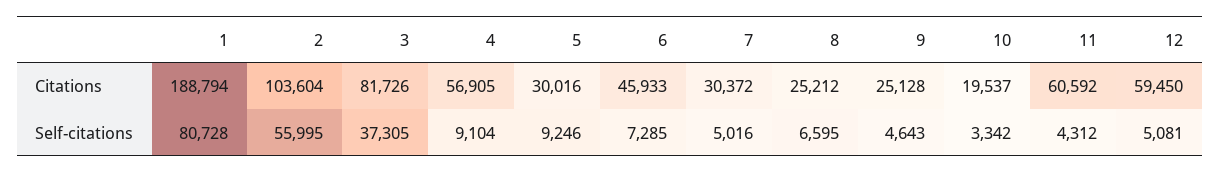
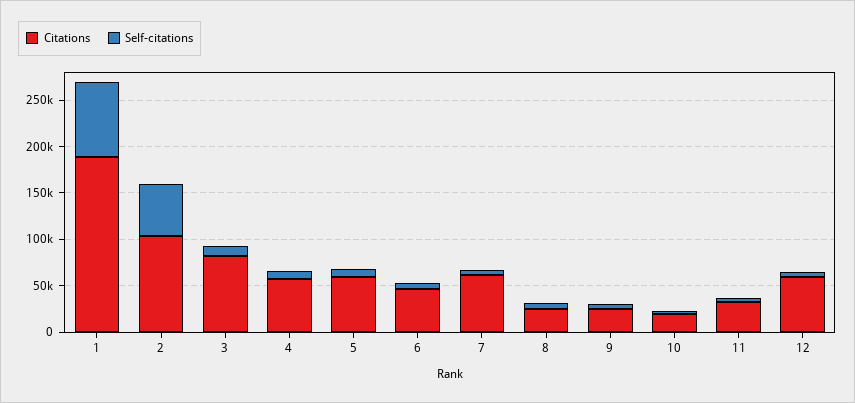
Citations, 5: 30016 -> 60000
Citations, 7: 30372 -> 60000
Citations, 11: 60592 -> 30000
Self-citations, 3: 37305 -> 10000

